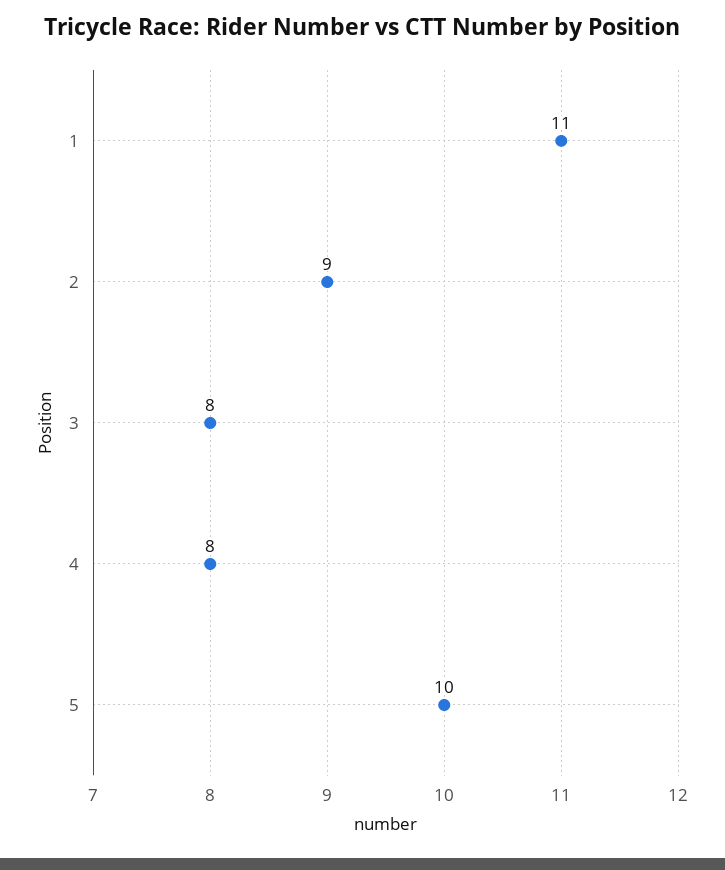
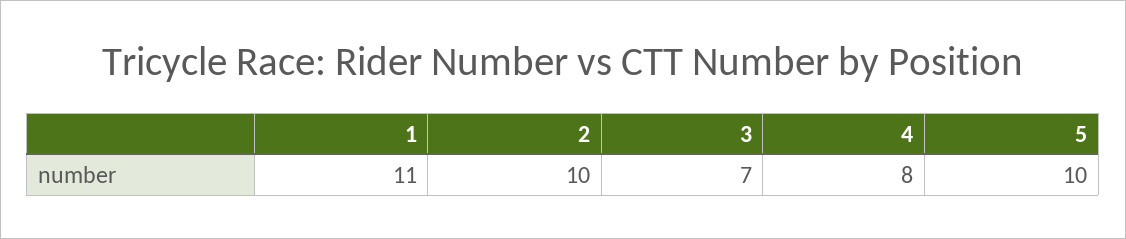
2: 9 -> 10
3: 8 -> 7

